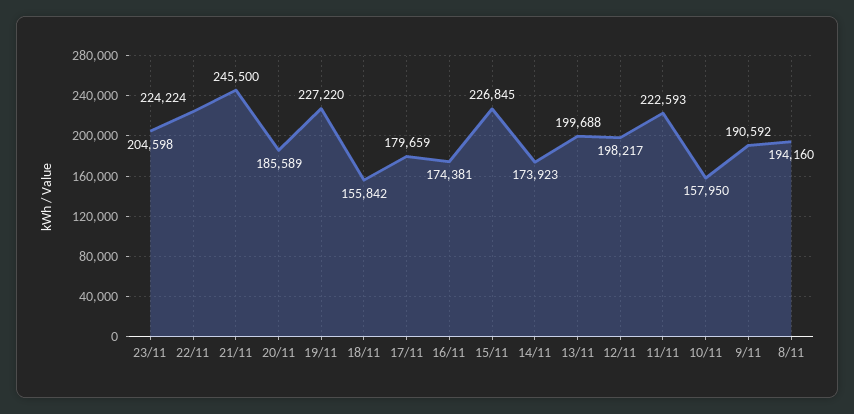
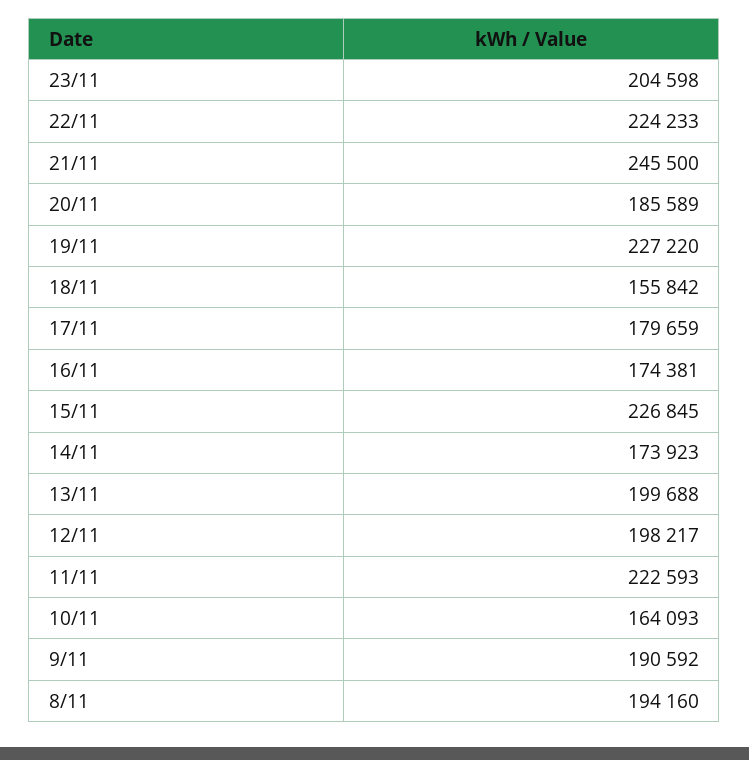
22/11: 224224 -> 224233
10/11: 157950 -> 164093

